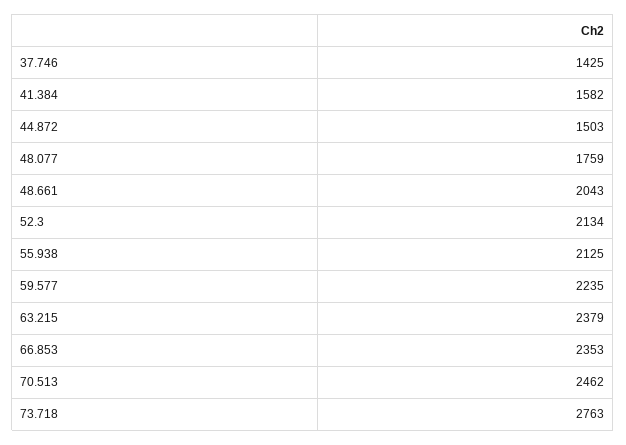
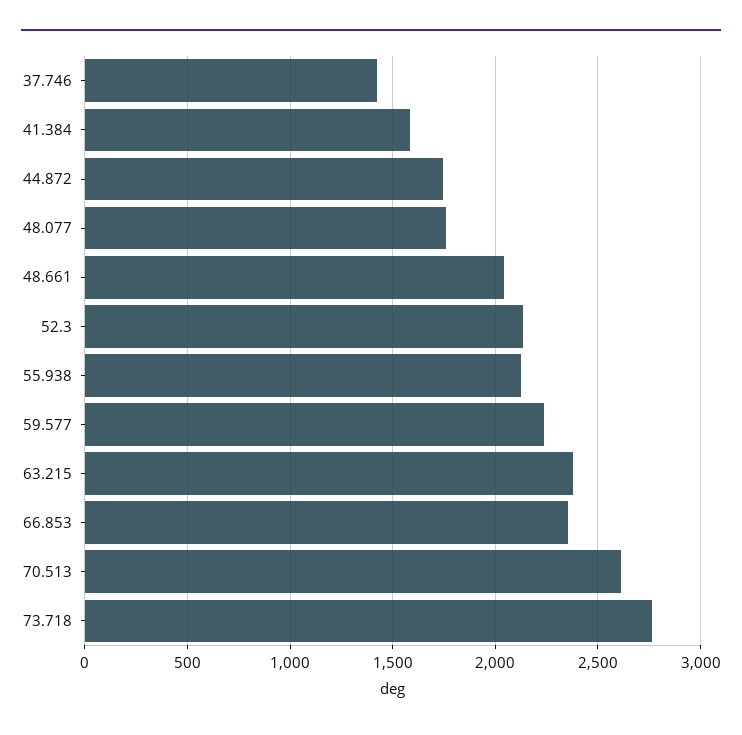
44.872: 1503 -> 1750
70.513: 2462 -> 2600

